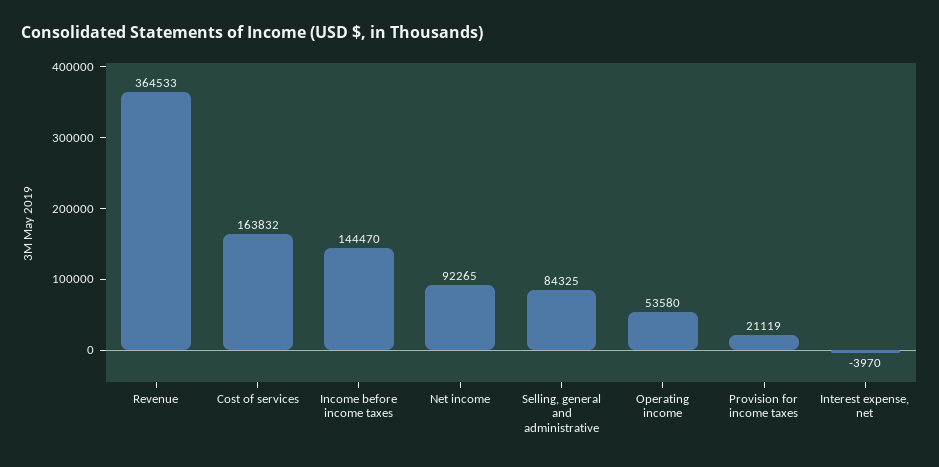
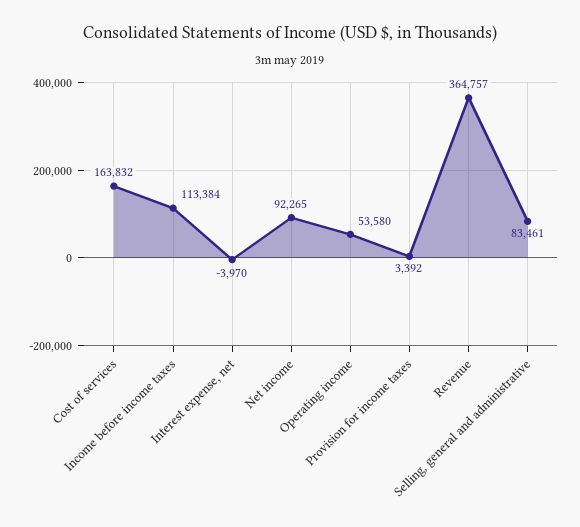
Revenue: 364533 -> 364757
Income before income taxes: 144470 -> 113384
Selling, general and administrative: 84325 -> 83461
Provision for income taxes: 21119 -> 3392

